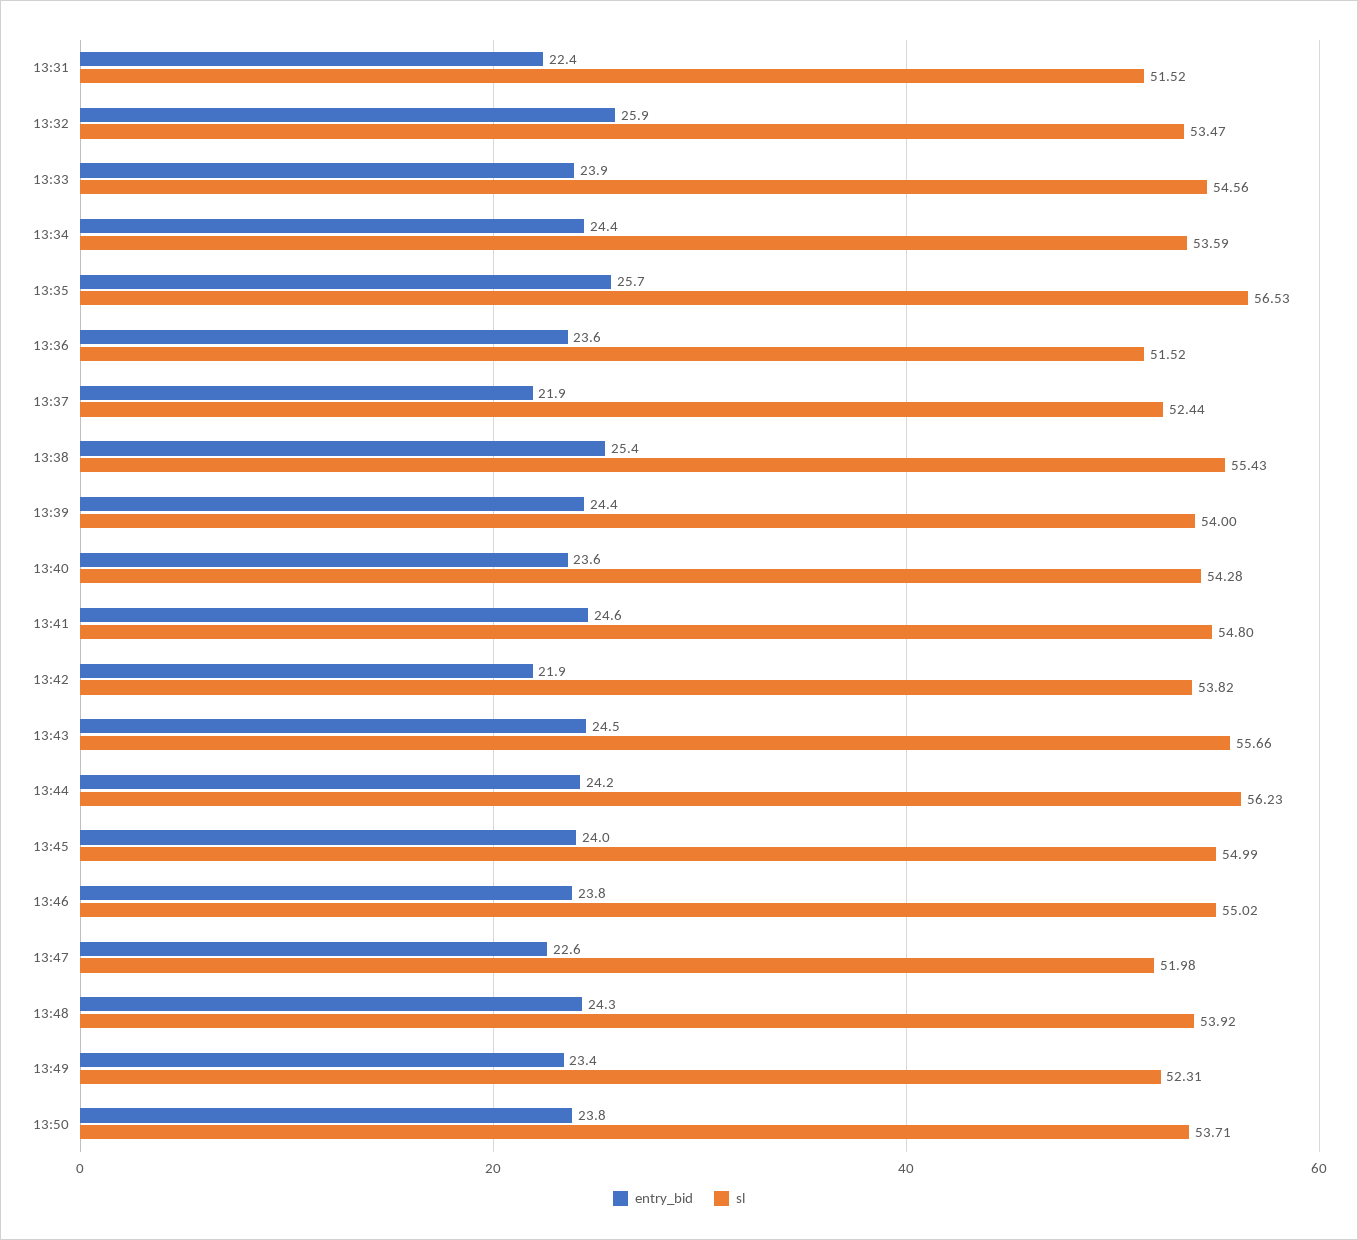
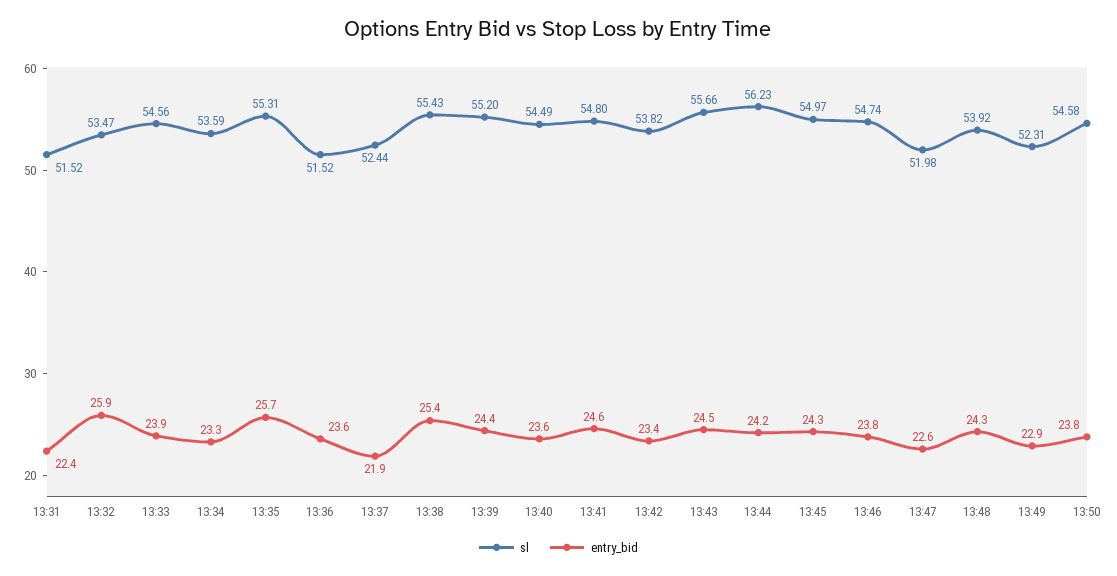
entry_bid, 13:34: 24.4 -> 23.3
sl, 13:35: 56.53 -> 55.31
sl, 13:39: 54 -> 55.2
sl, 13:40: 54.28 -> 54.49
entry_bid, 13:42: 21.9 -> 23.4
entry_bid, 13:45: 24 -> 24.3
sl, 13:45: 54.99 -> 54.97
sl, 13:46: 55.02 -> 54.74
entry_bid, 13:49: 23.4 -> 22.9
sl, 13:50: 53.71 -> 54.58

